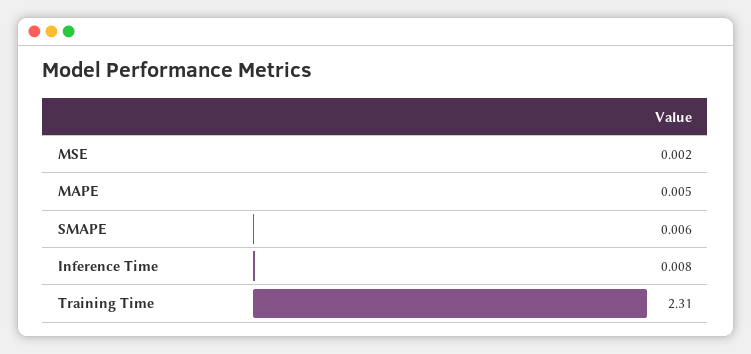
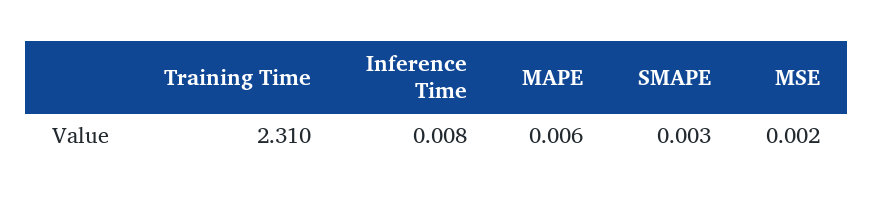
MAPE: 0.005 -> 0.006
SMAPE: 0.006 -> 0.003

